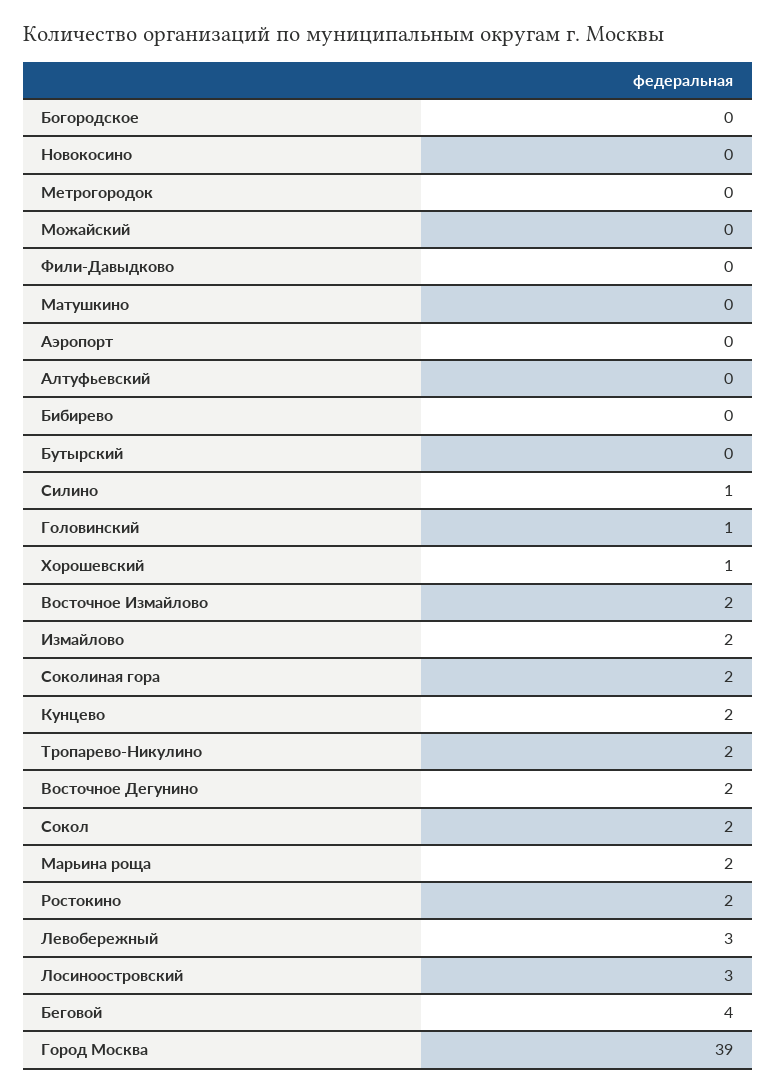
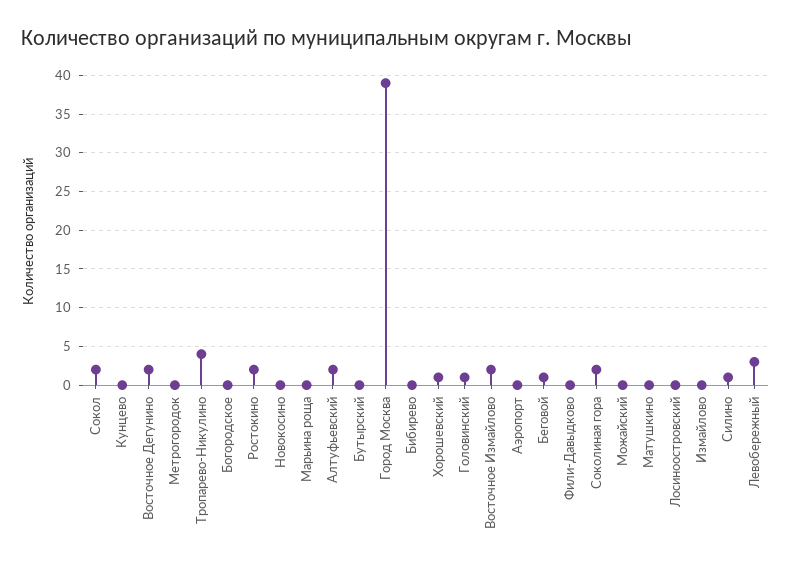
Алтуфьевский: 0 -> 2
Измайлово: 2 -> 0
Кунцево: 2 -> 0
Тропарево-Никулино: 2 -> 4
Марьина роща: 2 -> 0
Лосиноостровский: 3 -> 0
Беговой: 4 -> 1

